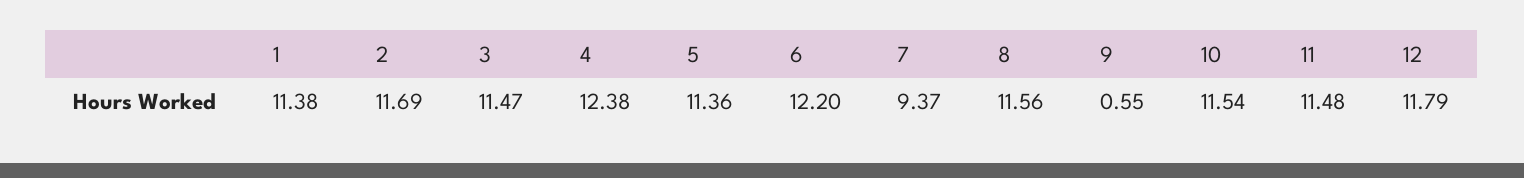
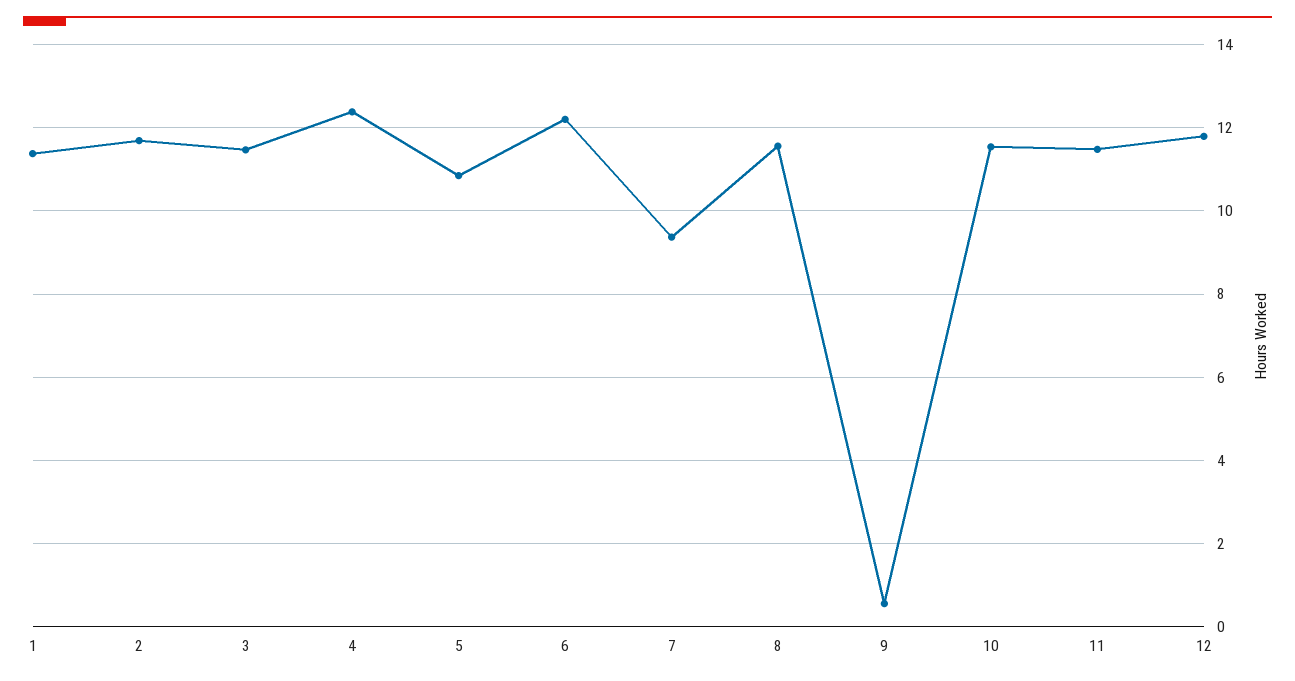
5: 11.36 -> 10.8

